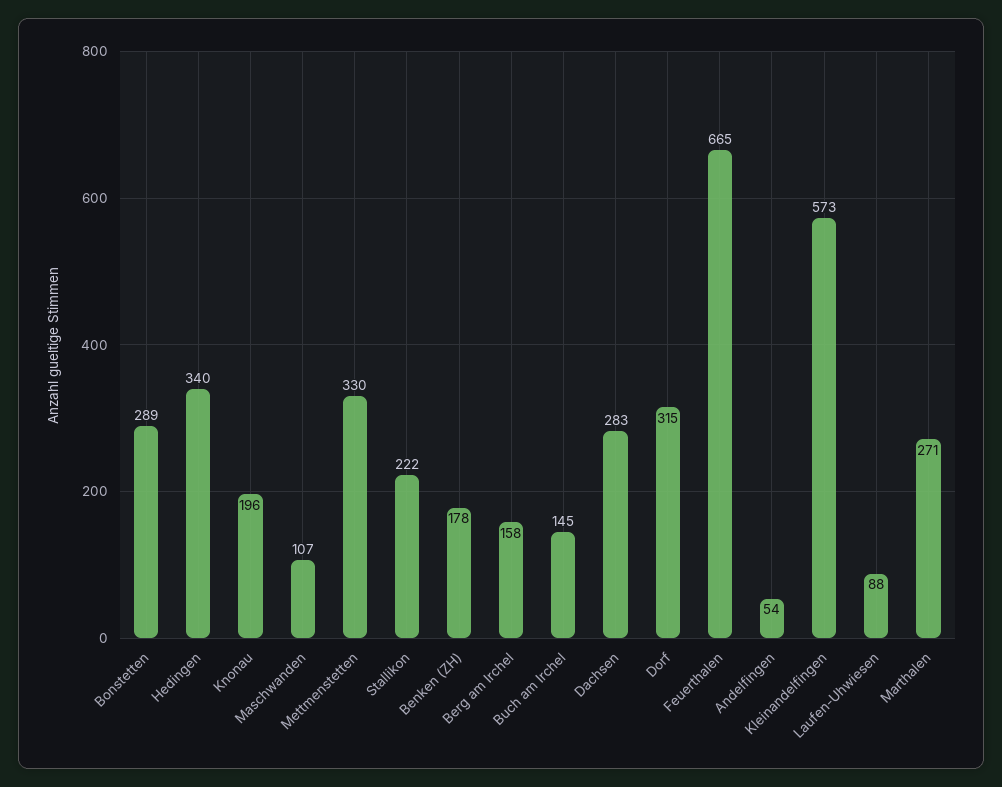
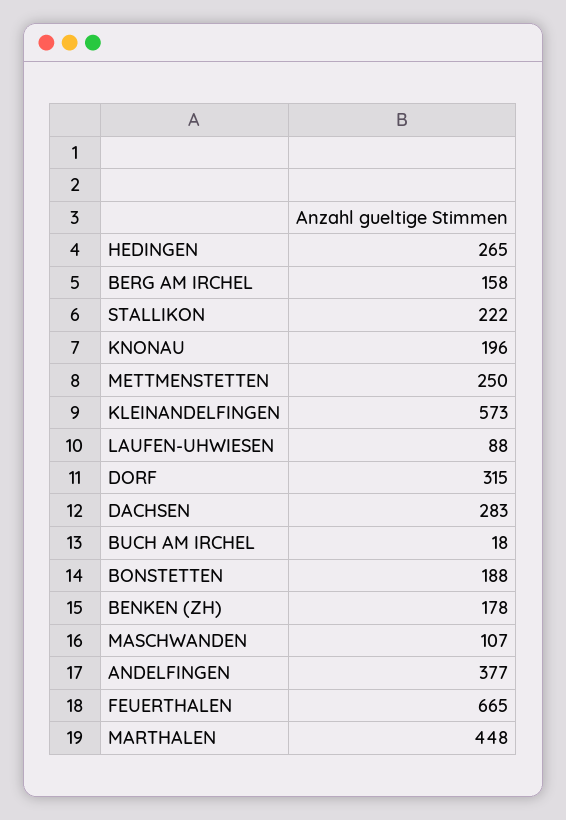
Bonstetten: 289 -> 188
Hedingen: 340 -> 265
Mettmenstetten: 330 -> 250
Buch am Irchel: 145 -> 18
Andelfingen: 54 -> 377
Marthalen: 271 -> 448

